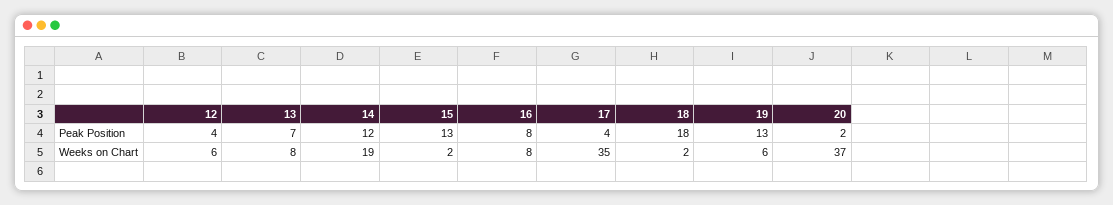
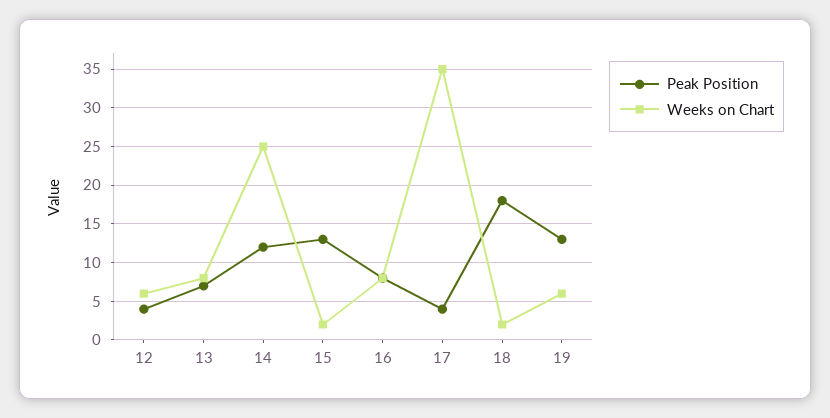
Peak Position, 20: 2 -> none
Weeks on Chart, 14: 19 -> 25
Weeks on Chart, 20: 37 -> none

